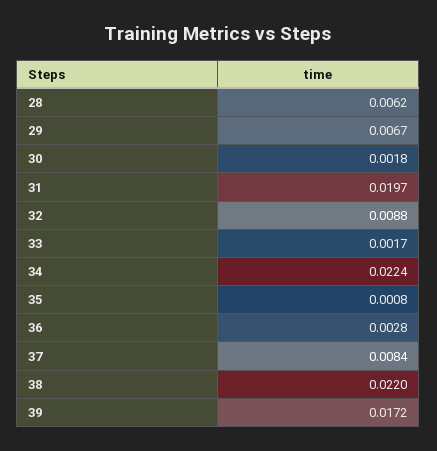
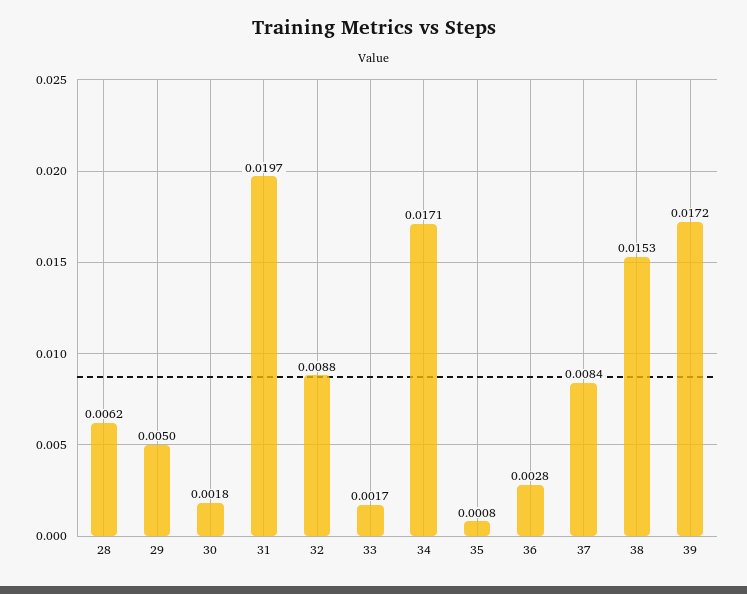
29: 0.0067 -> 0.005
34: 0.0224 -> 0.0171
38: 0.022 -> 0.0153

